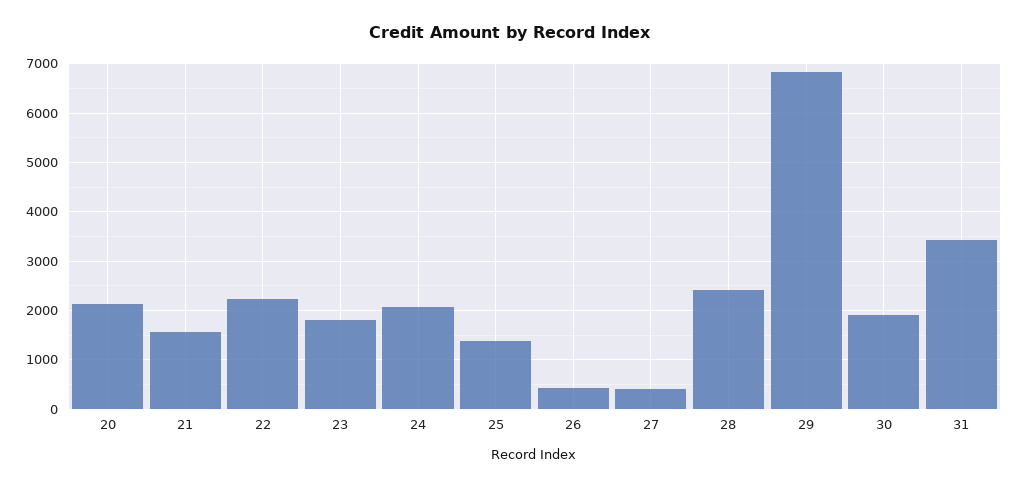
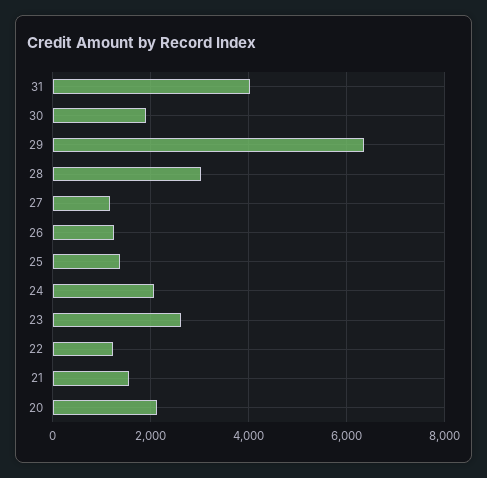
22: 2200 -> 1200
23: 1800 -> 2600
26: 400 -> 1200
27: 400 -> 1200
28: 2400 -> 3000
29: 6800 -> 6400
31: 3400 -> 4000

